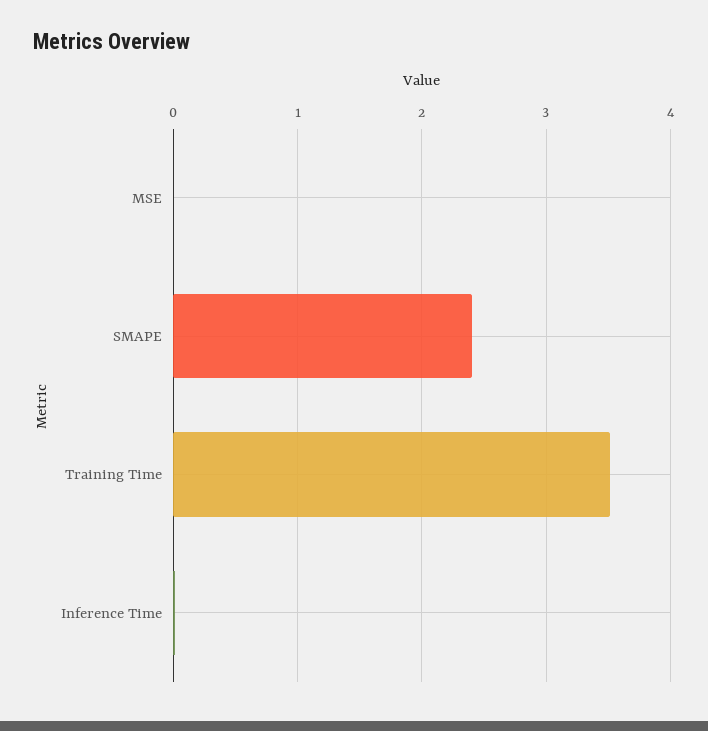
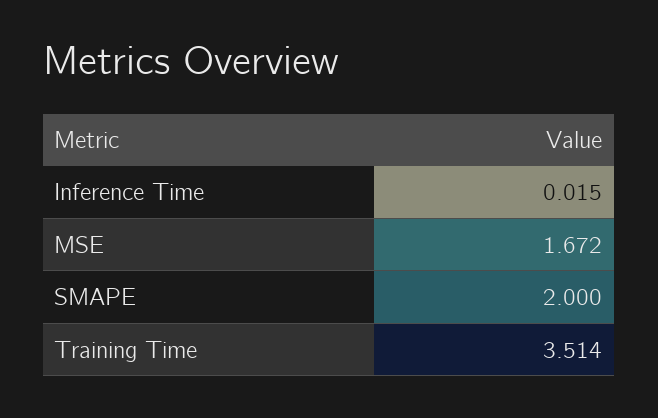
MSE: 0 -> 1.672
SMAPE: 2.4 -> 2

